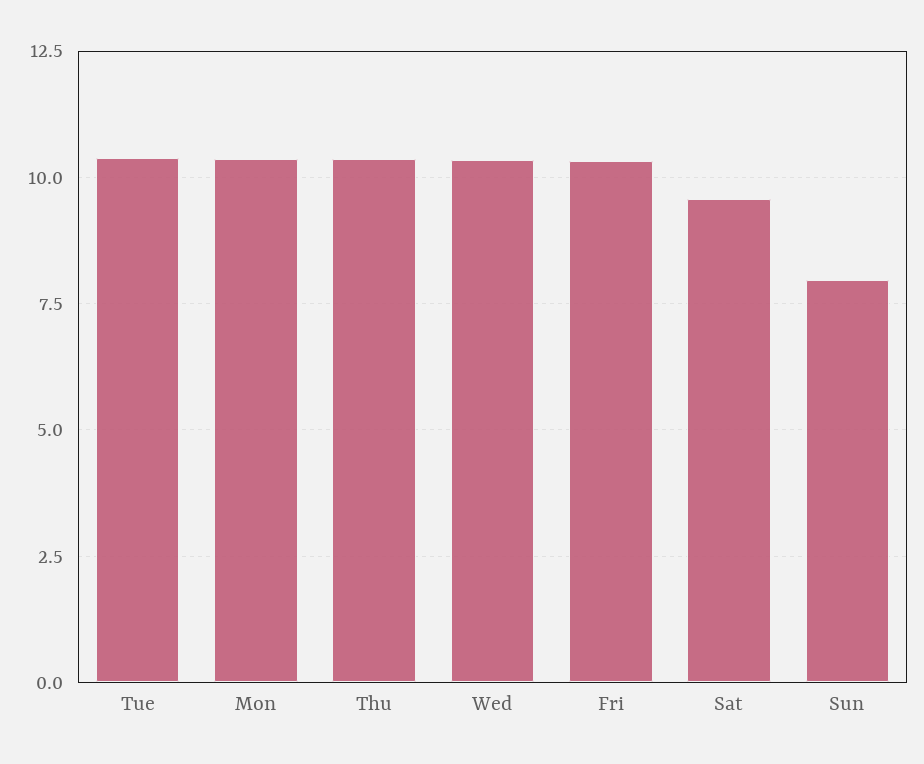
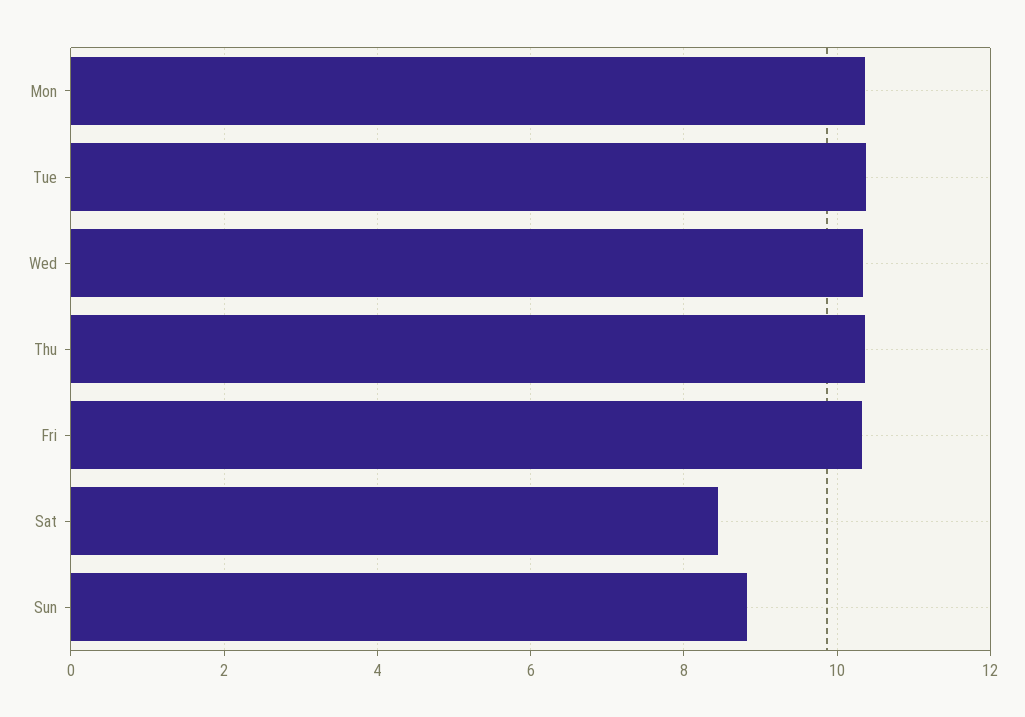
Sat: 9.5 -> 8.4
Sun: 8 -> 8.8

